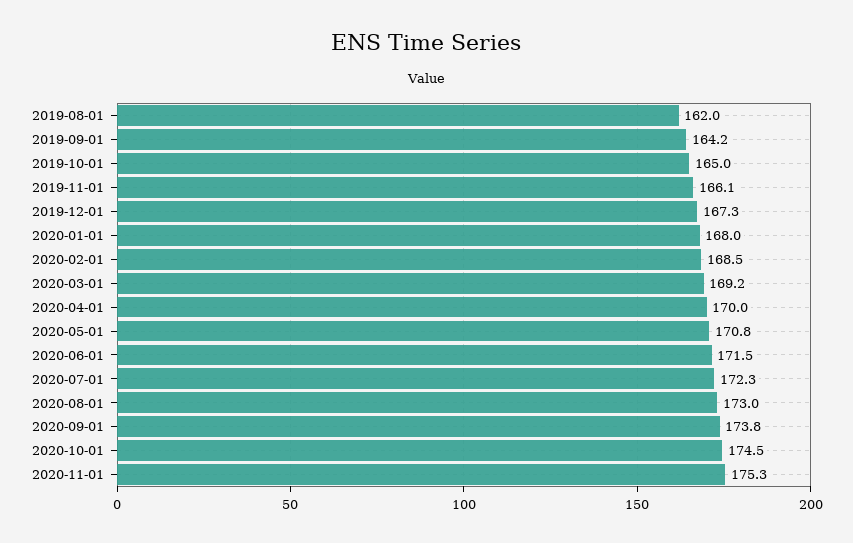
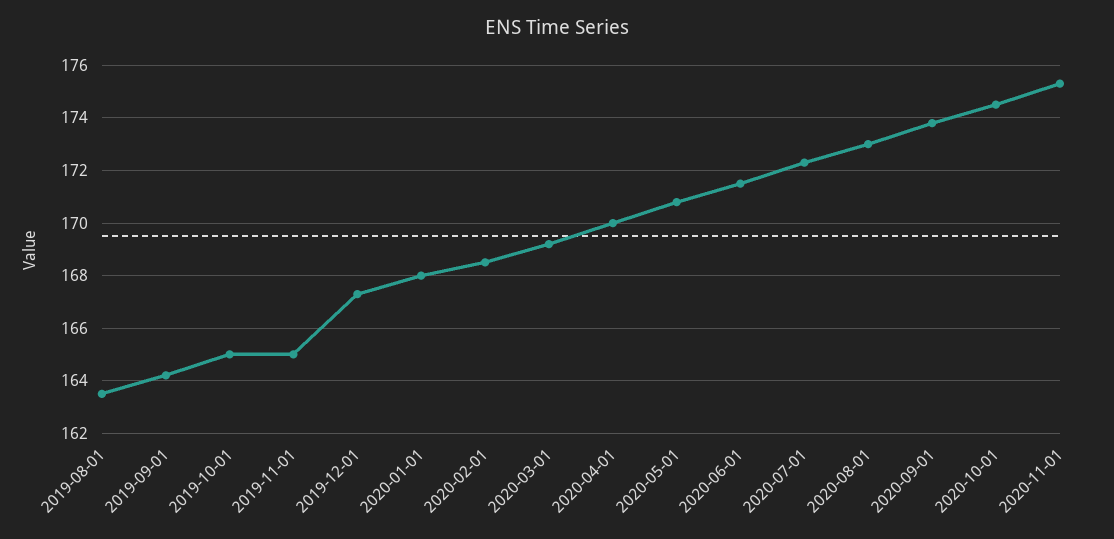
2019-08-01: 162 -> 163.5
2019-11-01: 166.1 -> 165

